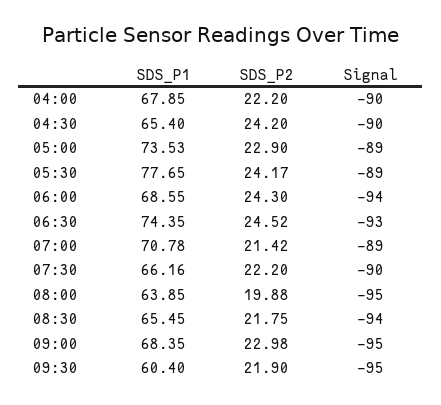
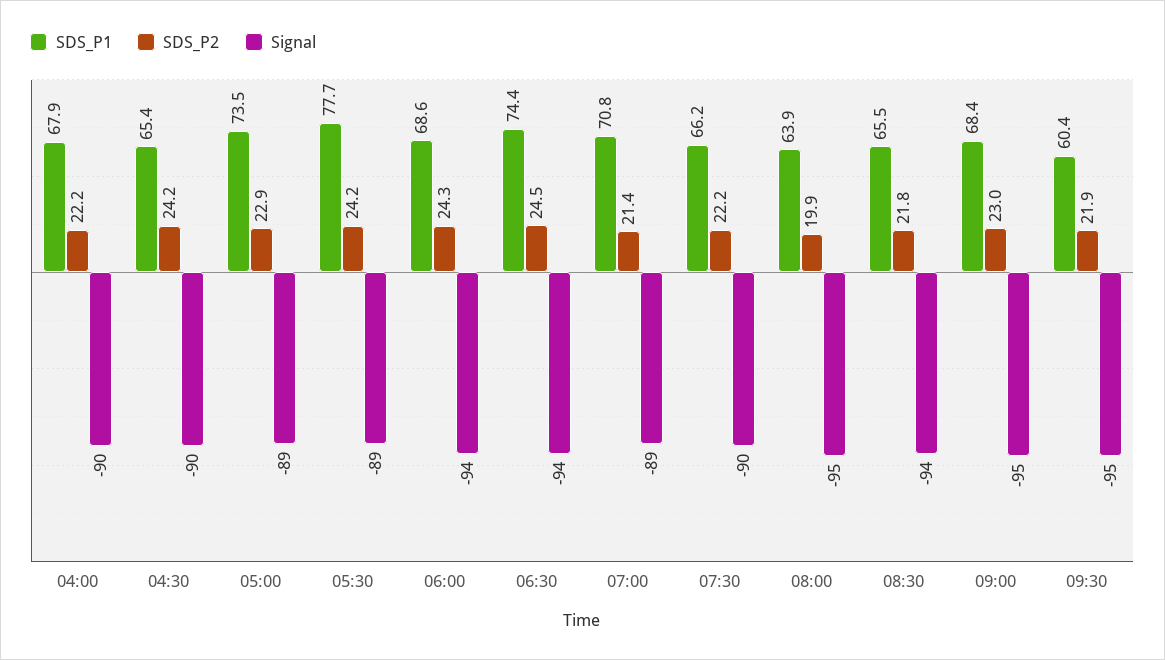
Signal, 06:30: -93 -> -94

